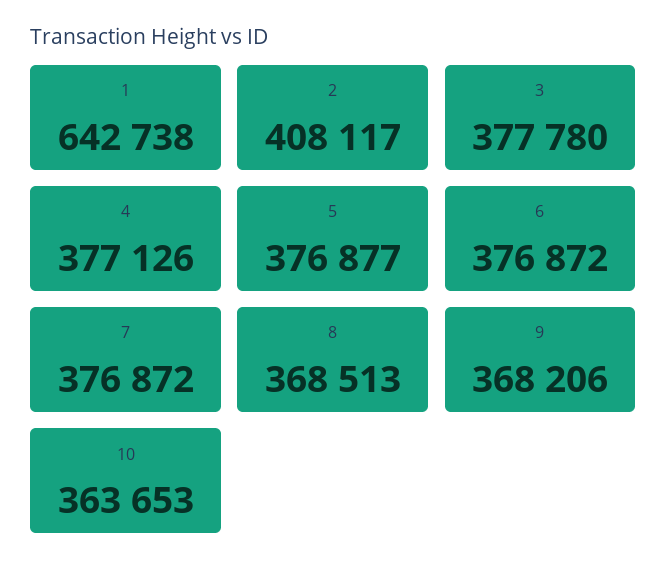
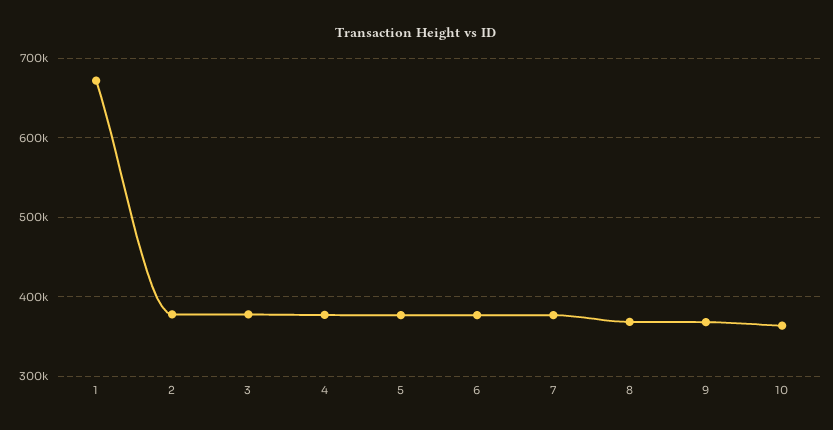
1: 642738 -> 670000
2: 408117 -> 380000

